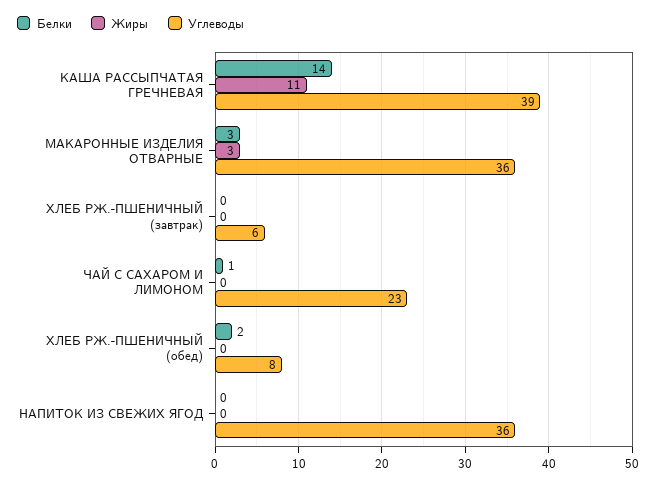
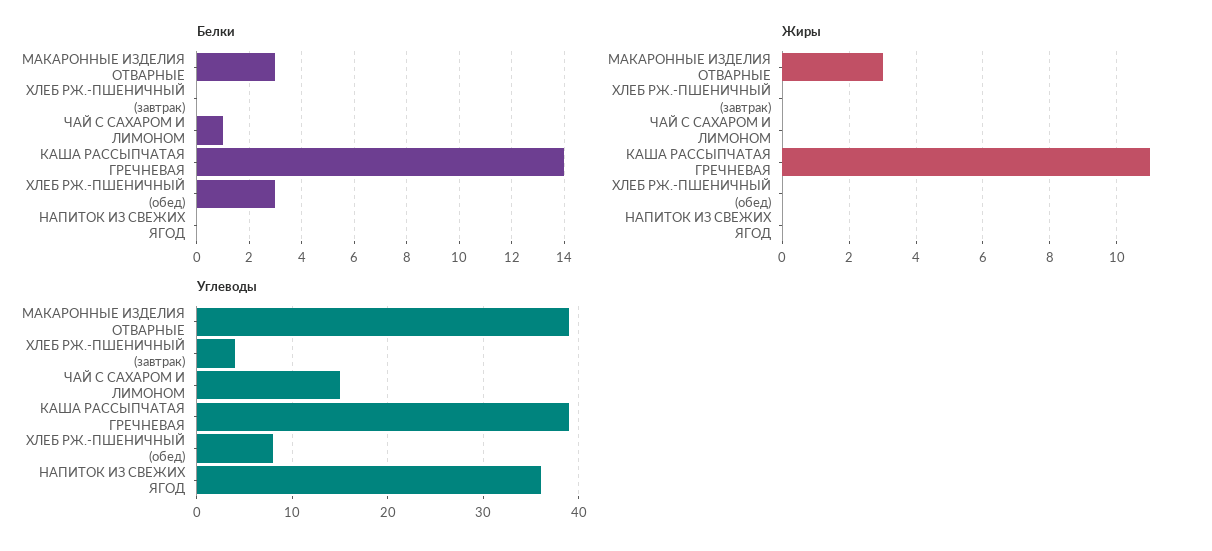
Углеводы, МАКАРОННЫЕ ИЗДЕЛИЯ ОТВАРНЫЕ: 36 -> 39
Углеводы, ХЛЕБ РЖ.-ПШЕНИЧНЫЙ (завтрак): 6 -> 4
Углеводы, ЧАЙ С САХАРОМ И ЛИМОНОМ: 23 -> 15
Белки, ХЛЕБ РЖ.-ПШЕНИЧНЫЙ (обед): 2 -> 3

